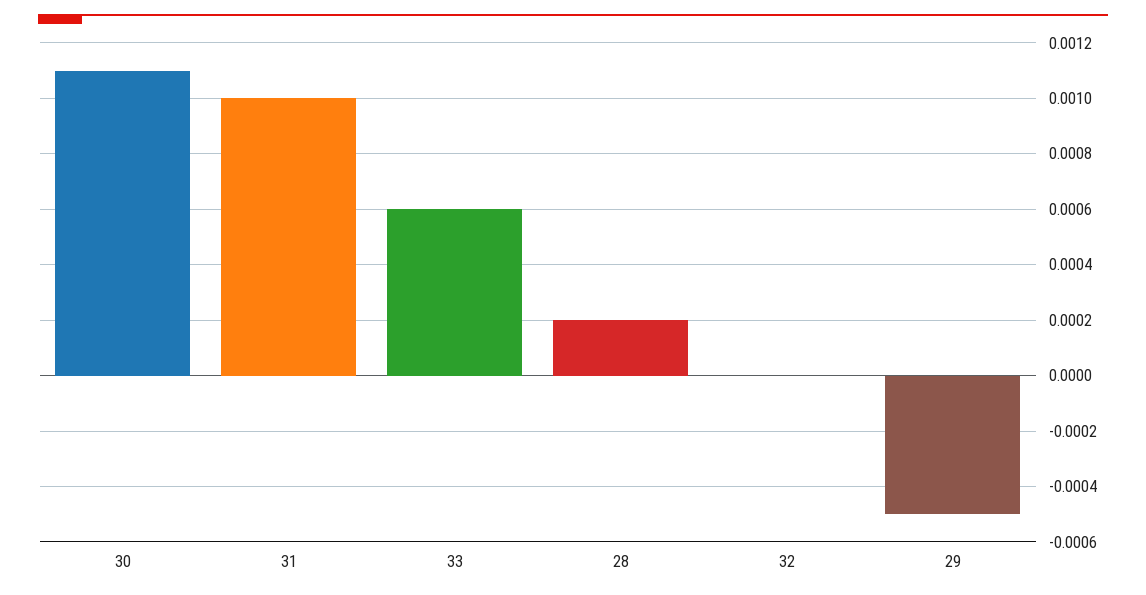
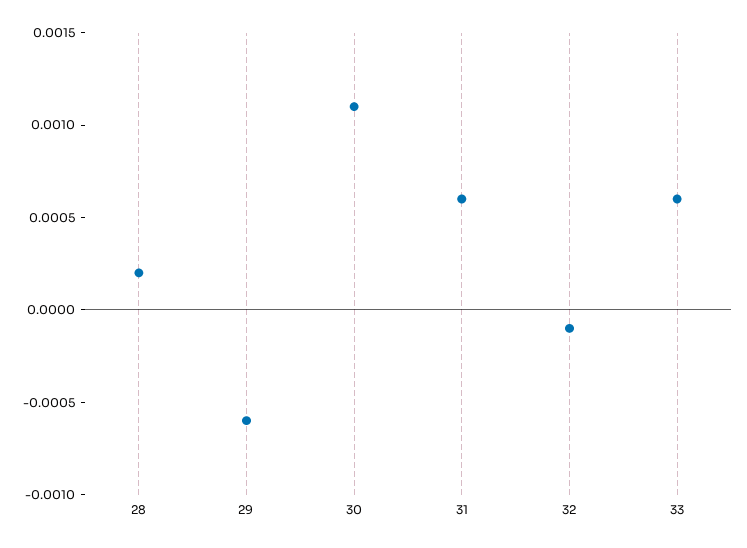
31: 0.001 -> 0.0006
32: 0 -> -0.0001
29: -0.0005 -> -0.0006

